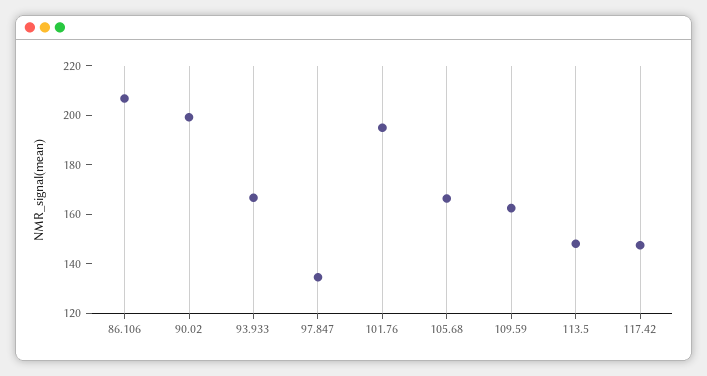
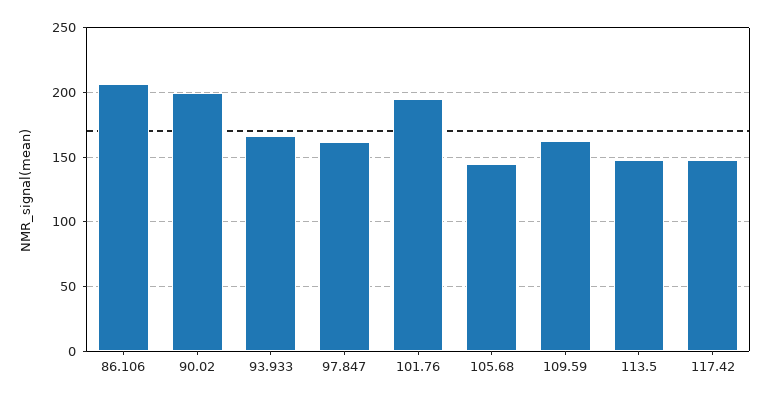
97.847: 135 -> 160
105.68: 165 -> 145

